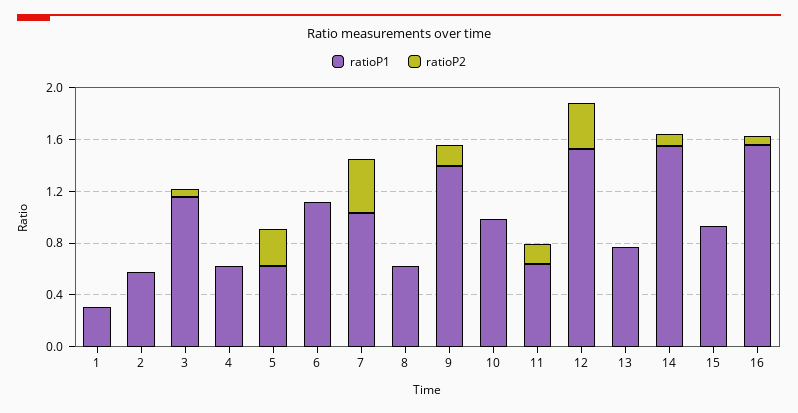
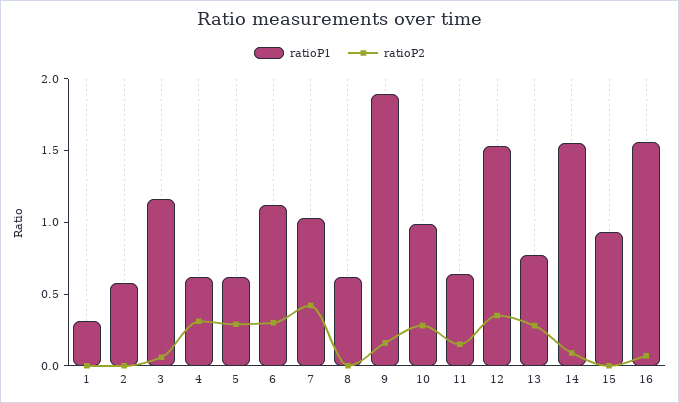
ratioP2, 4: 0 -> 0.3
ratioP2, 6: 0 -> 0.3
ratioP1, 9: 1.4 -> 1.9
ratioP2, 10: 0 -> 0.3
ratioP2, 13: 0 -> 0.3

